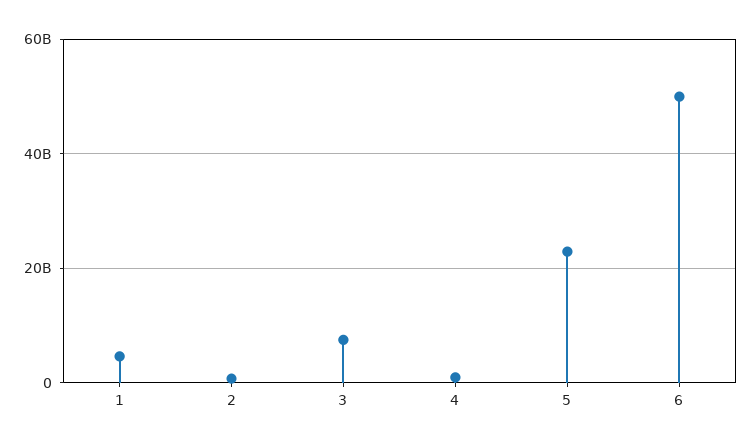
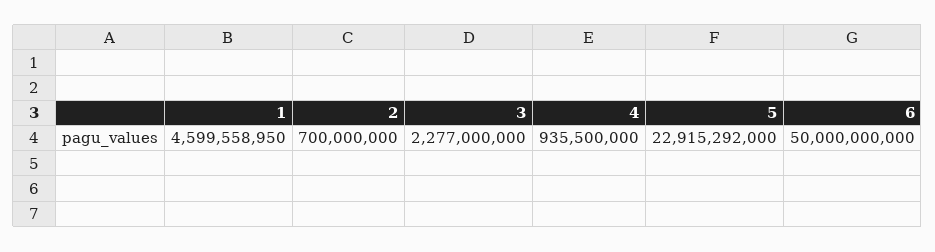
3: 8000000000 -> 2277000000

